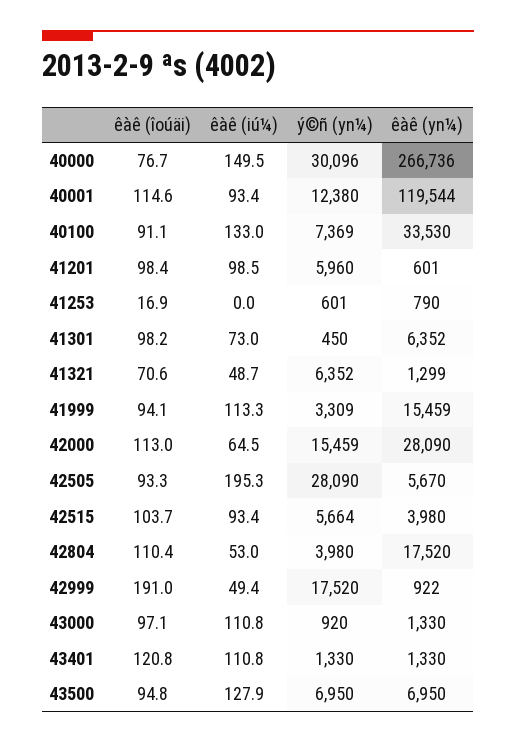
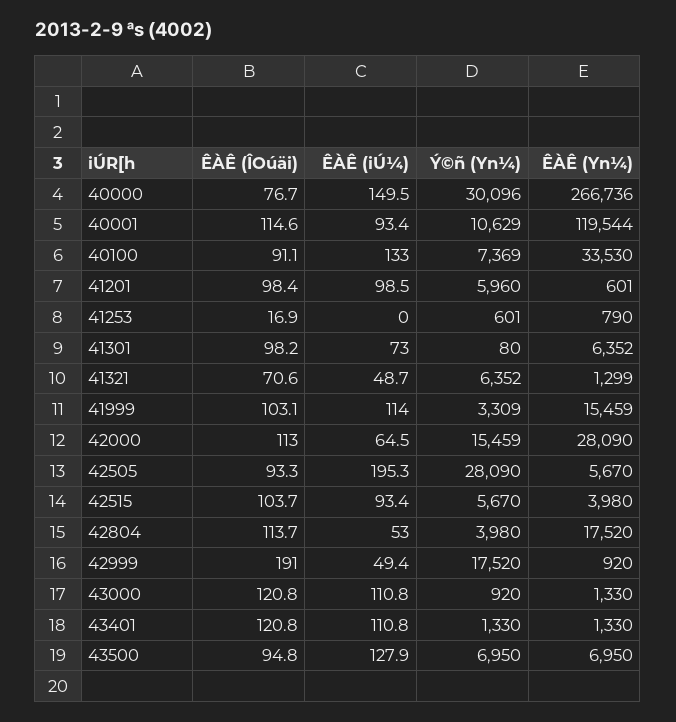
ý©ñ (yn¼), 40001: 12380 -> 10629
ý©ñ (yn¼), 41301: 450 -> 80
êàê (îoúäi), 41999: 94.1 -> 103.1
êàê (iú¼), 41999: 113.3 -> 114
ý©ñ (yn¼), 42515: 5664 -> 5670
êàê (îoúäi), 42804: 110.4 -> 113.7
êàê (yn¼), 42999: 922 -> 920
êàê (îoúäi), 43000: 97.1 -> 120.8

